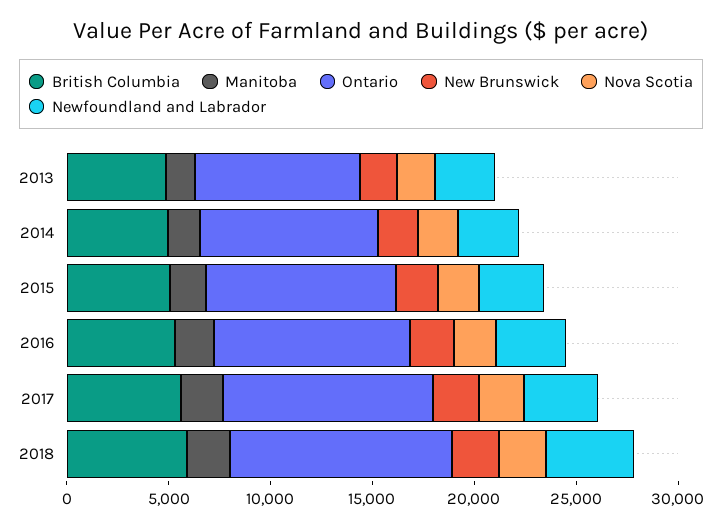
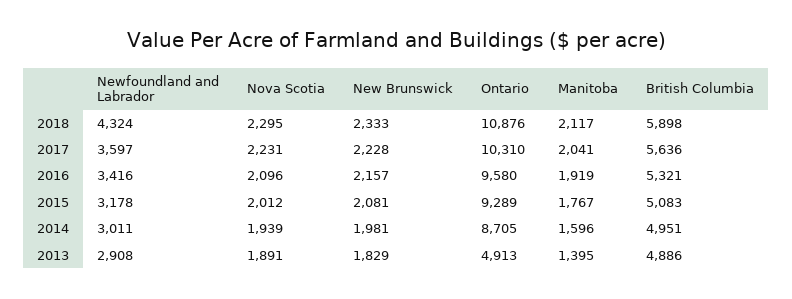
Ontario, 2013: 8000 -> 4913

